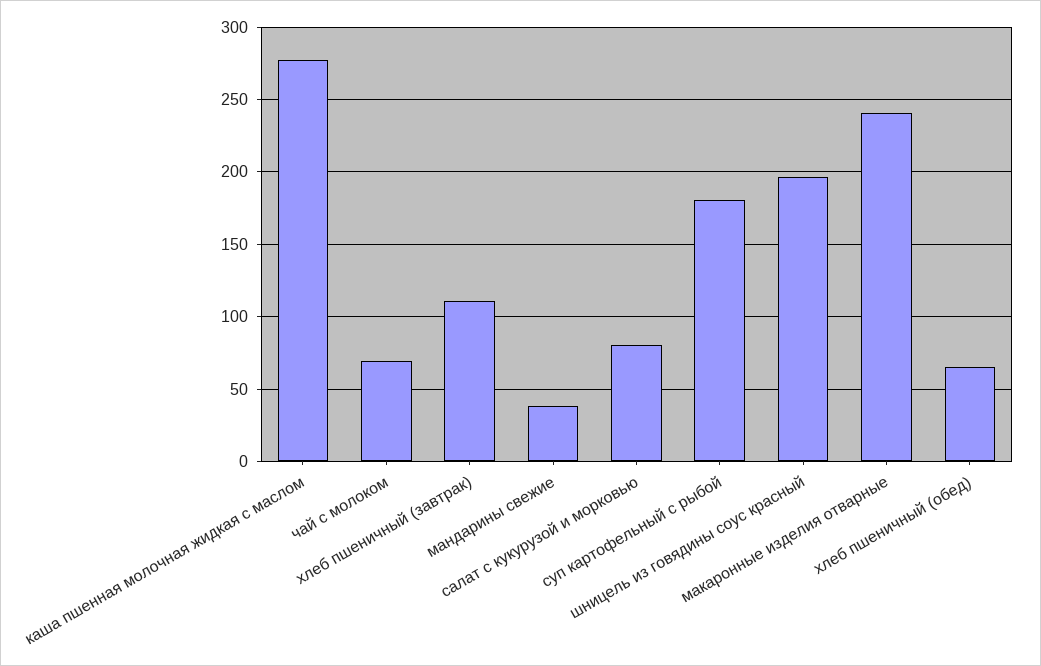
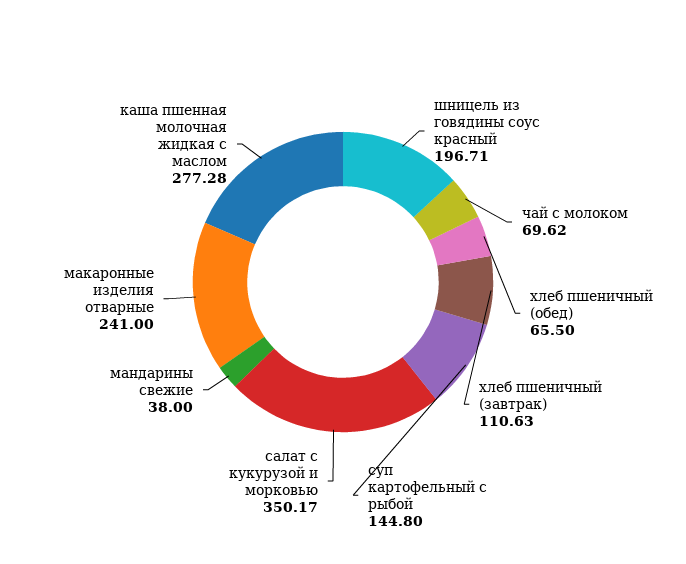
салат с кукурузой и морковью: 80 -> 350.17
суп картофельный с рыбой: 180 -> 144.8

